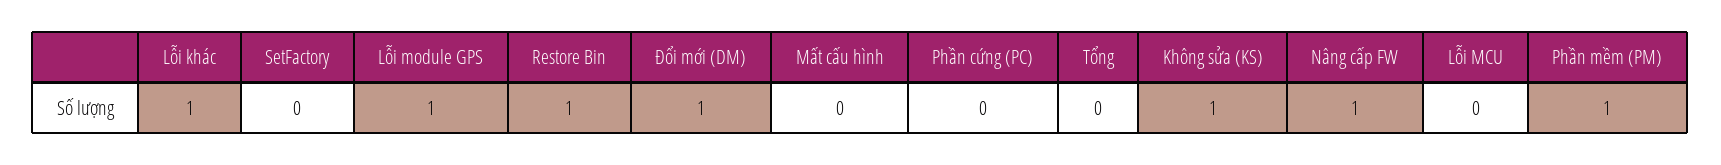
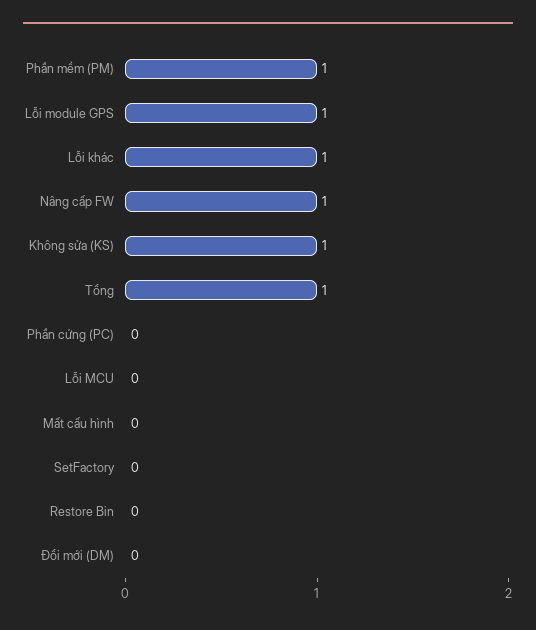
Restore Bin: 1 -> 0
Đổi mới (DM): 1 -> 0
Tổng: 0 -> 1

